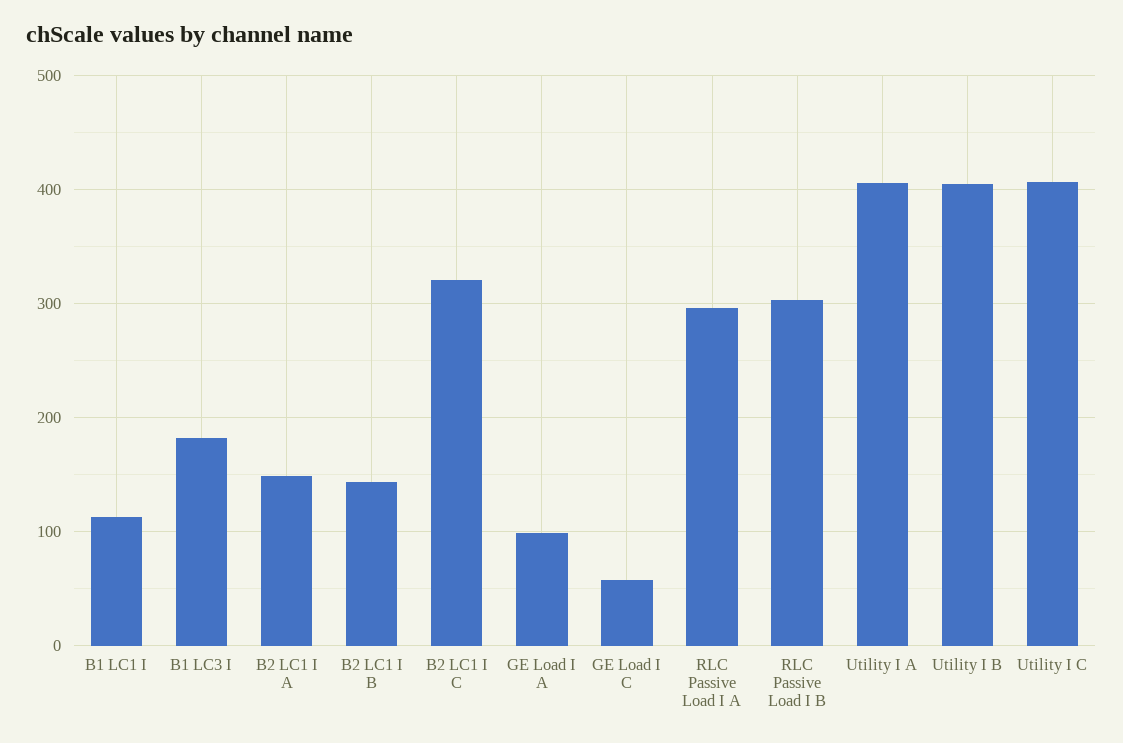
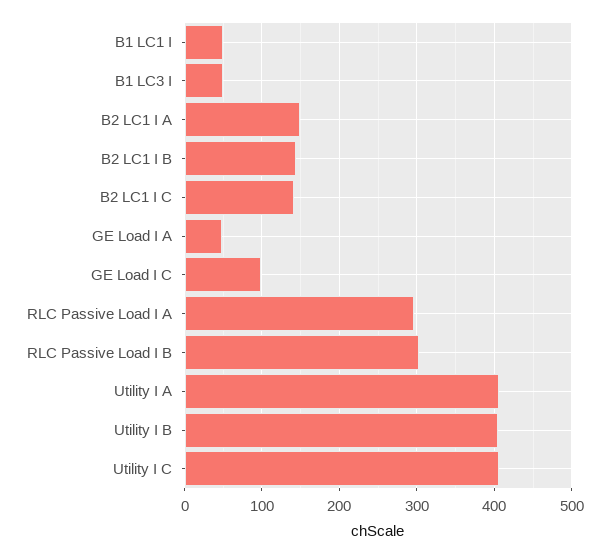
B1 LC1 I: 110 -> 50
B1 LC3 I: 180 -> 50
B2 LC1 I C: 320 -> 140
GE Load I A: 100 -> 50
GE Load I C: 60 -> 100

